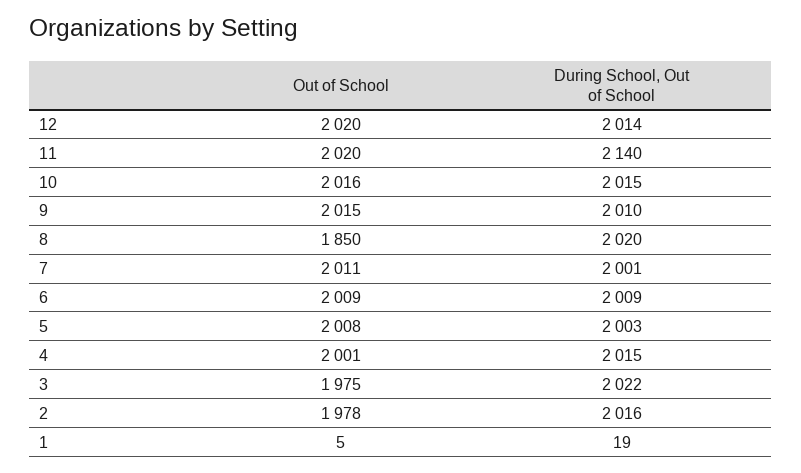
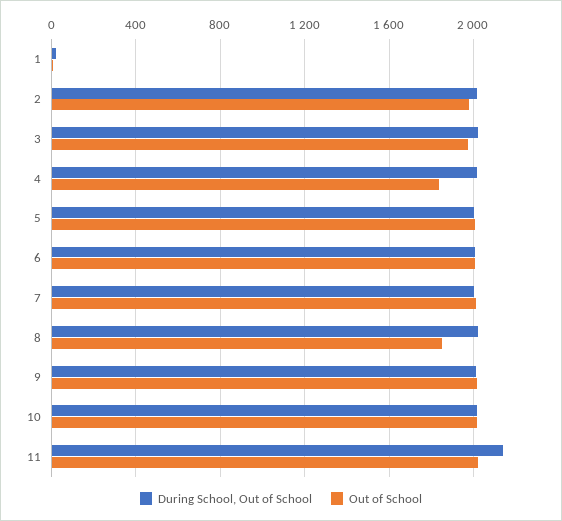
Out of School, 12: 2020 -> none
During School, Out of School, 12: 2014 -> none
Out of School, 4: 2001 -> 1850

